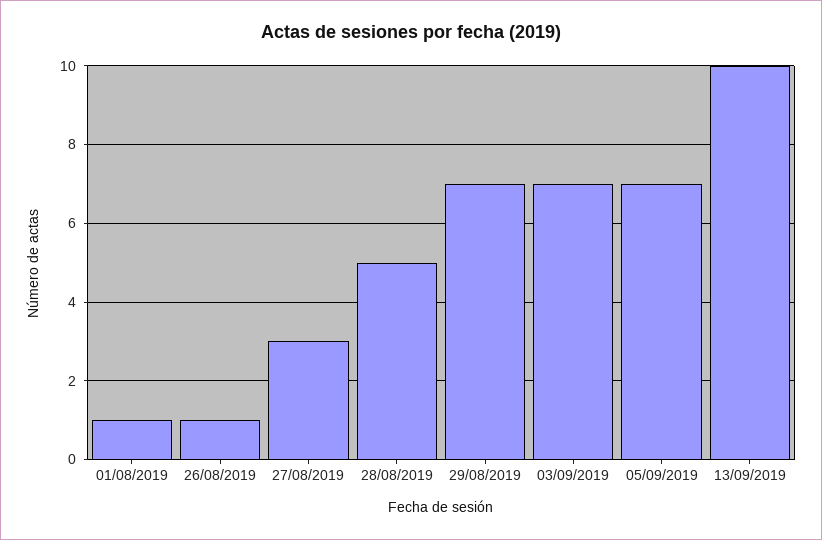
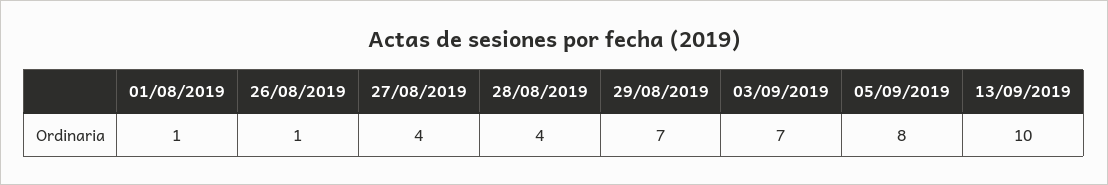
27/08/2019: 3 -> 4
28/08/2019: 5 -> 4
05/09/2019: 7 -> 8

